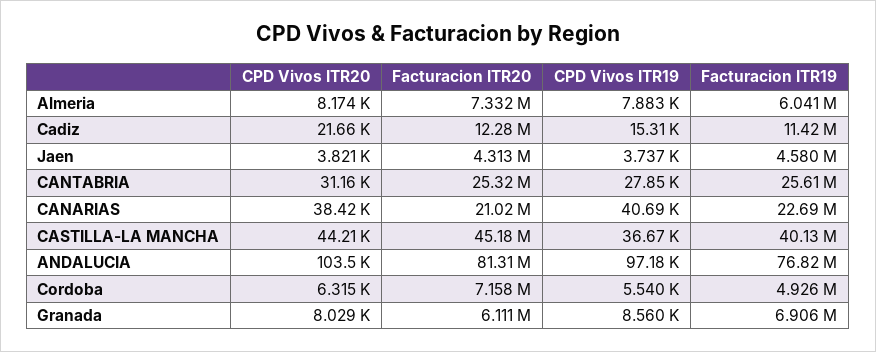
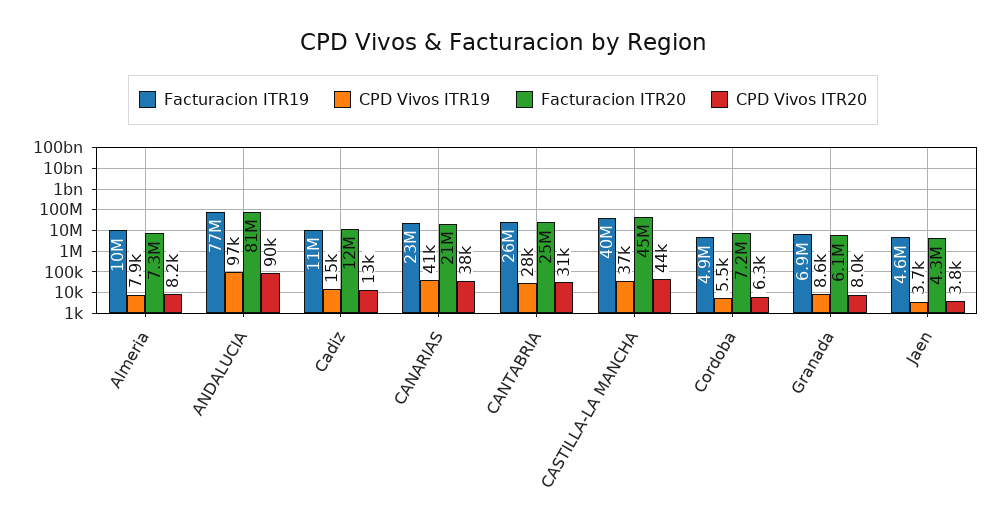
Facturacion ITR19, Almeria: 6041000 -> 10000000
CPD Vivos ITR20, Cadiz: 21660 -> 13000
CPD Vivos ITR20, ANDALUCIA: 103500 -> 90000

